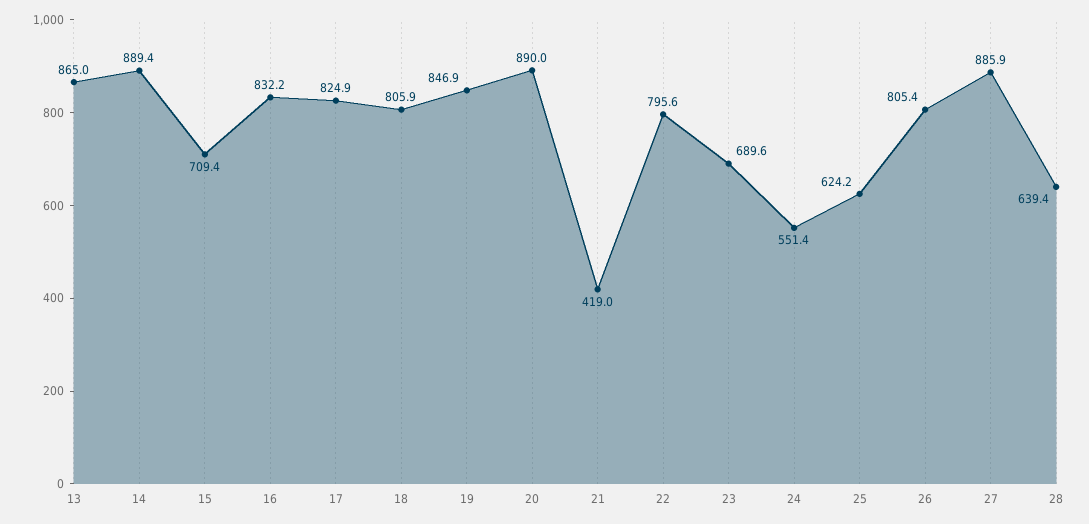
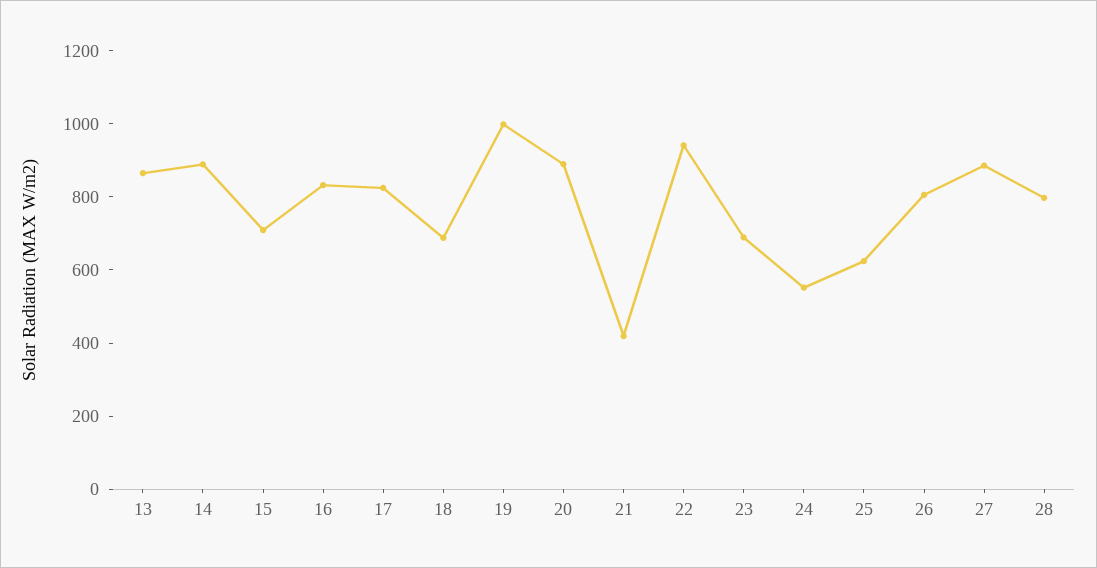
18: 805.9 -> 700
19: 846.9 -> 1000
22: 795.6 -> 950
28: 639.4 -> 800

